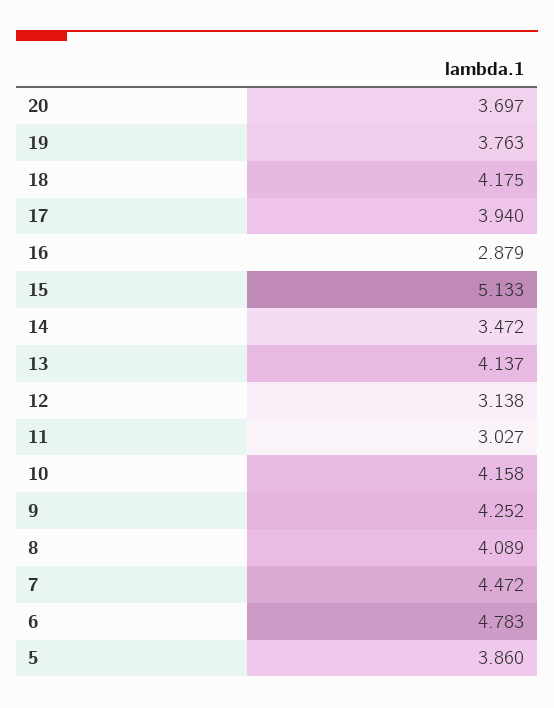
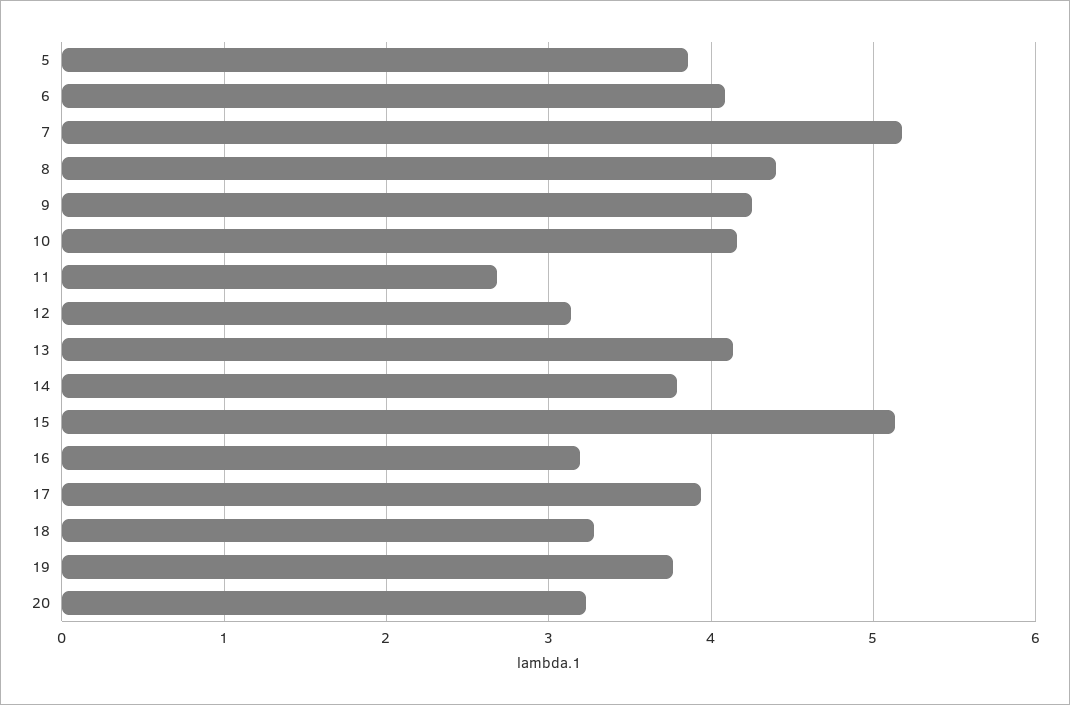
20: 3.697 -> 3.2
18: 4.175 -> 3.3
16: 2.879 -> 3.2
14: 3.472 -> 3.8
11: 3.027 -> 2.7
8: 4.089 -> 4.4
7: 4.472 -> 5.2
6: 4.783 -> 4.1

